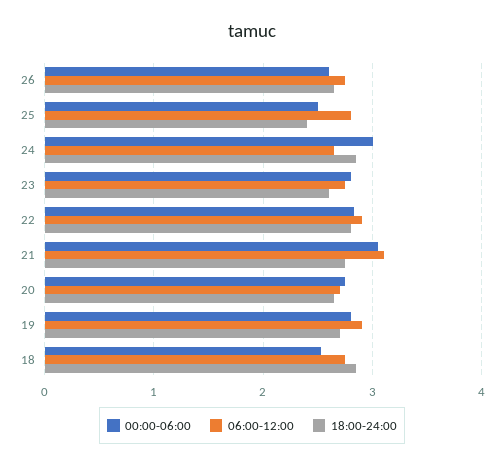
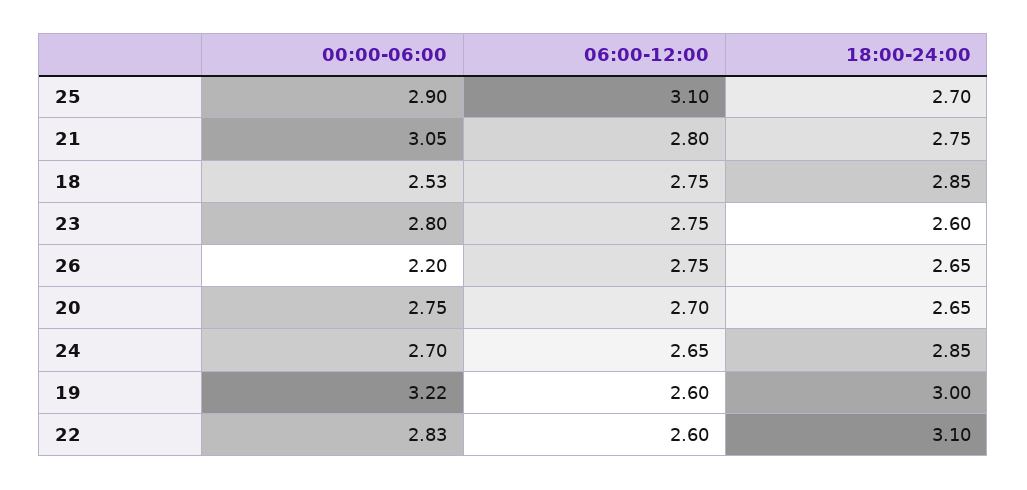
00:00-06:00, 26: 2.6 -> 2.2
00:00-06:00, 25: 2.5 -> 2.9
06:00-12:00, 25: 2.8 -> 3.1
18:00-24:00, 25: 2.4 -> 2.7
00:00-06:00, 24: 3 -> 2.7
06:00-12:00, 22: 2.9 -> 2.6
18:00-24:00, 22: 2.8 -> 3.1
06:00-12:00, 21: 3.1 -> 2.8
00:00-06:00, 19: 2.8 -> 3.22
06:00-12:00, 19: 2.9 -> 2.6
18:00-24:00, 19: 2.7 -> 3

